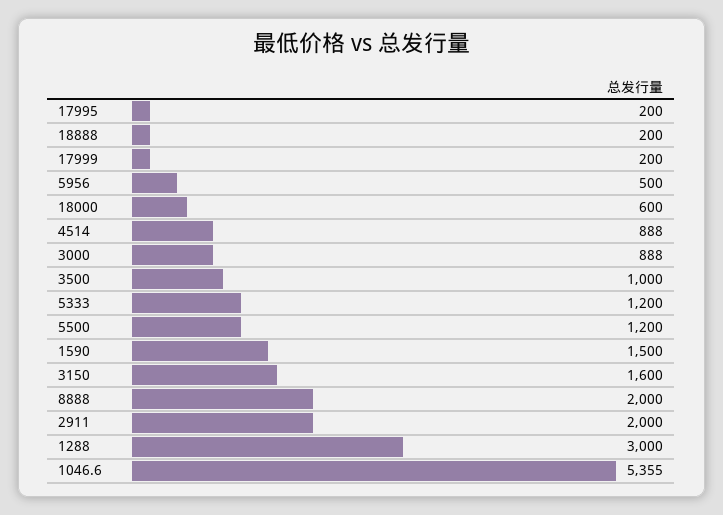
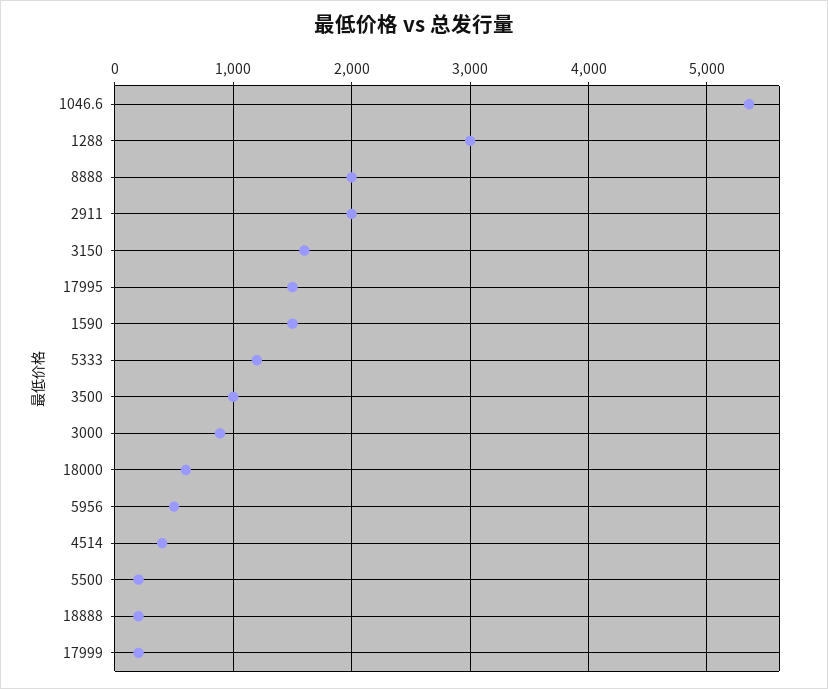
17995: 200 -> 1500
4514: 888 -> 400
5500: 1200 -> 200

